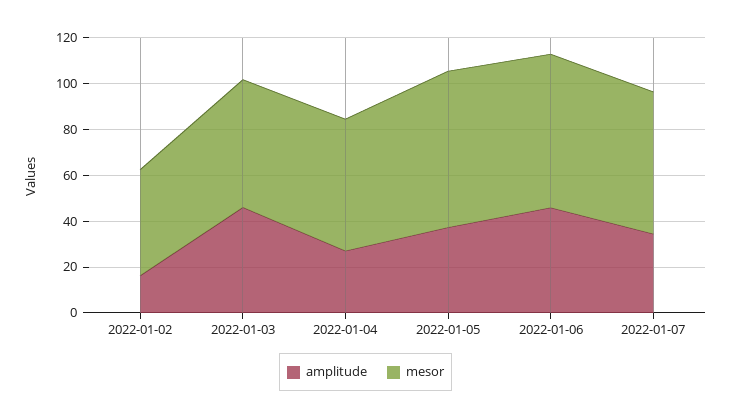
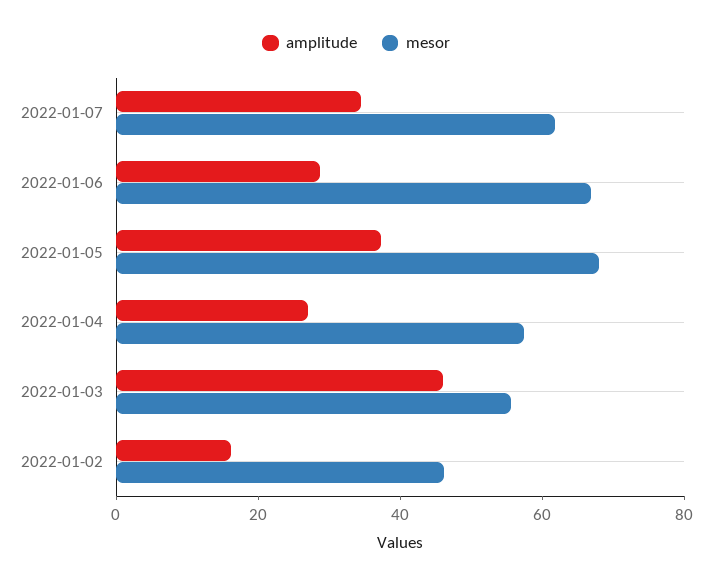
amplitude, 2022-01-06: 45 -> 30

